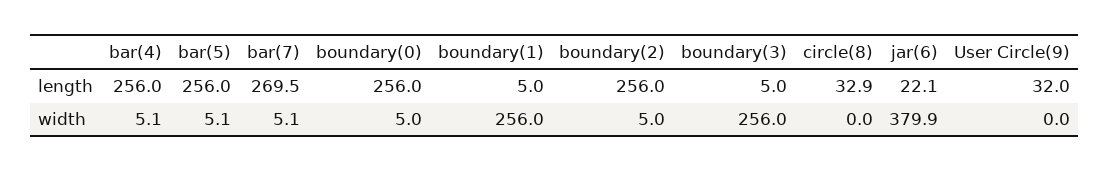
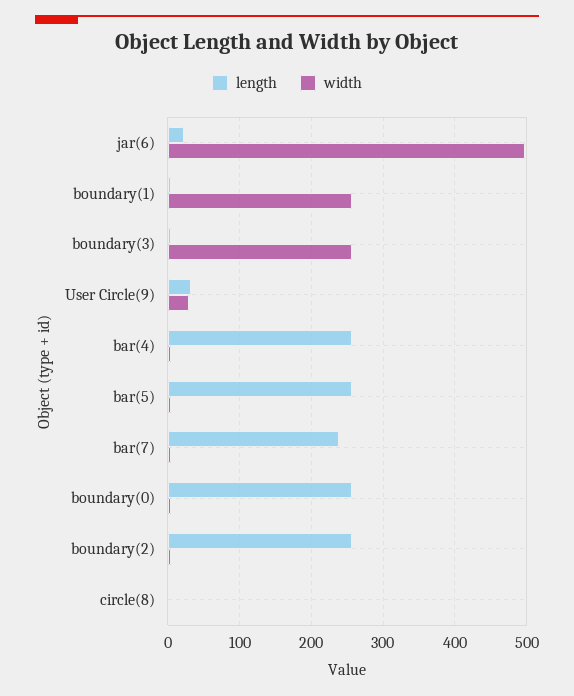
length, bar(7): 269.5 -> 240
length, circle(8): 32.9 -> 0
width, jar(6): 379.9 -> 500
width, User Circle(9): 0 -> 30

